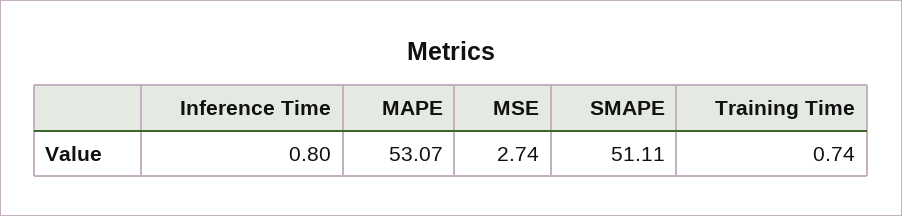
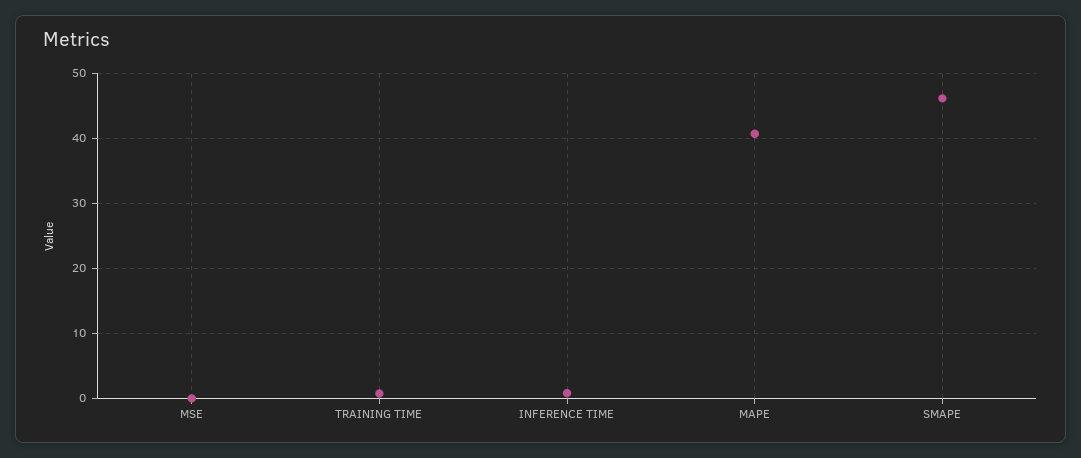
MAPE: 53.07 -> 41
MSE: 2.74 -> 0
SMAPE: 51.11 -> 46

